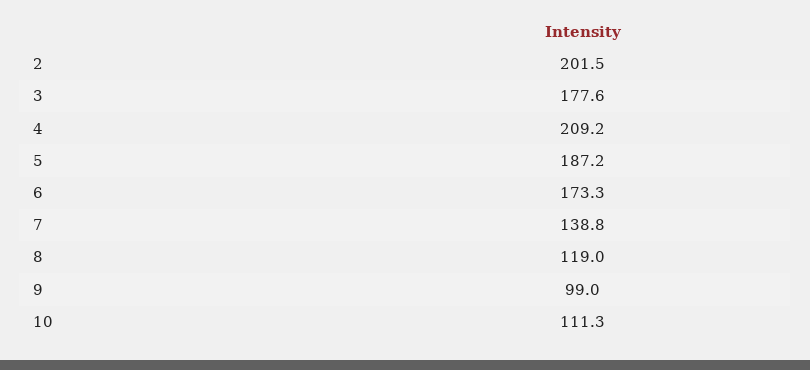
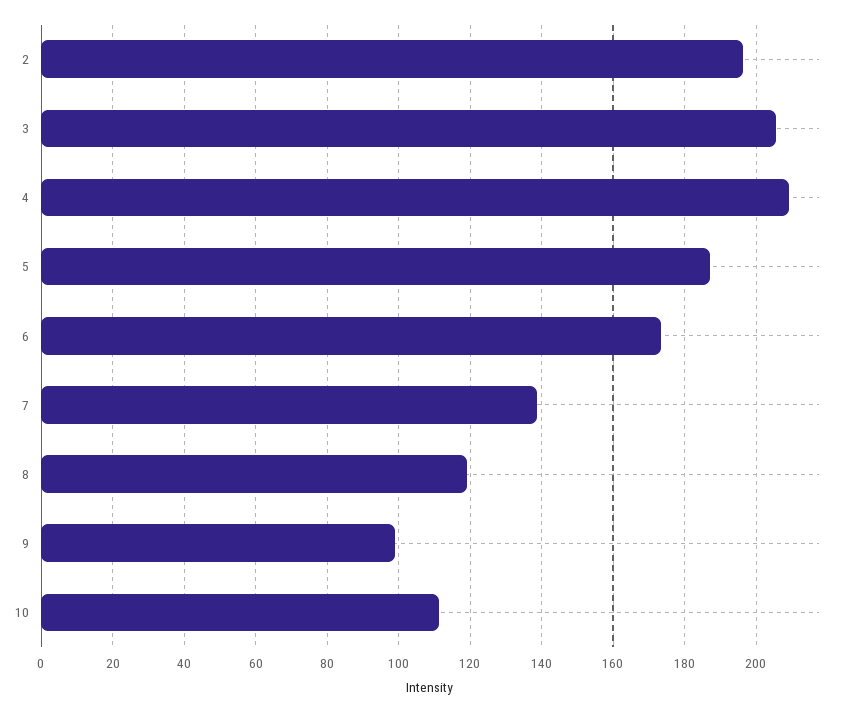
2: 201.5 -> 196
3: 177.6 -> 206

